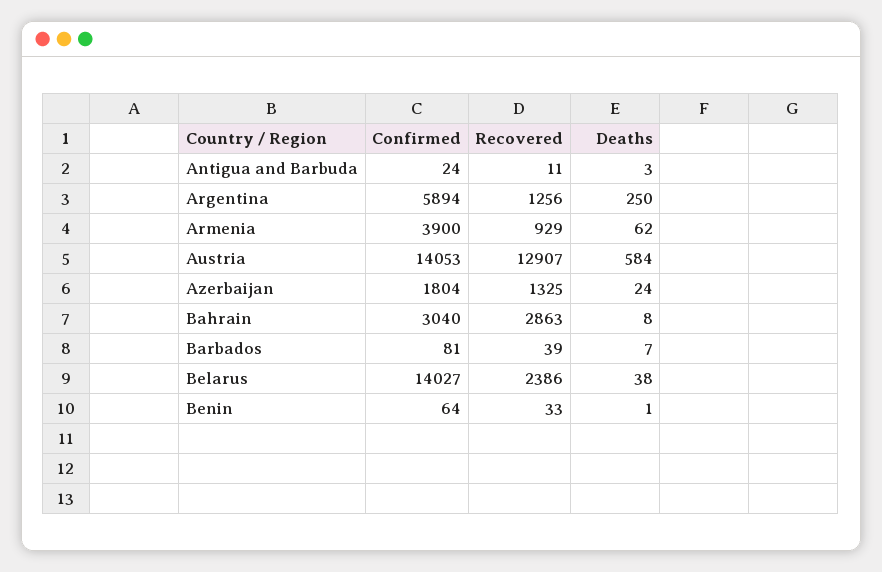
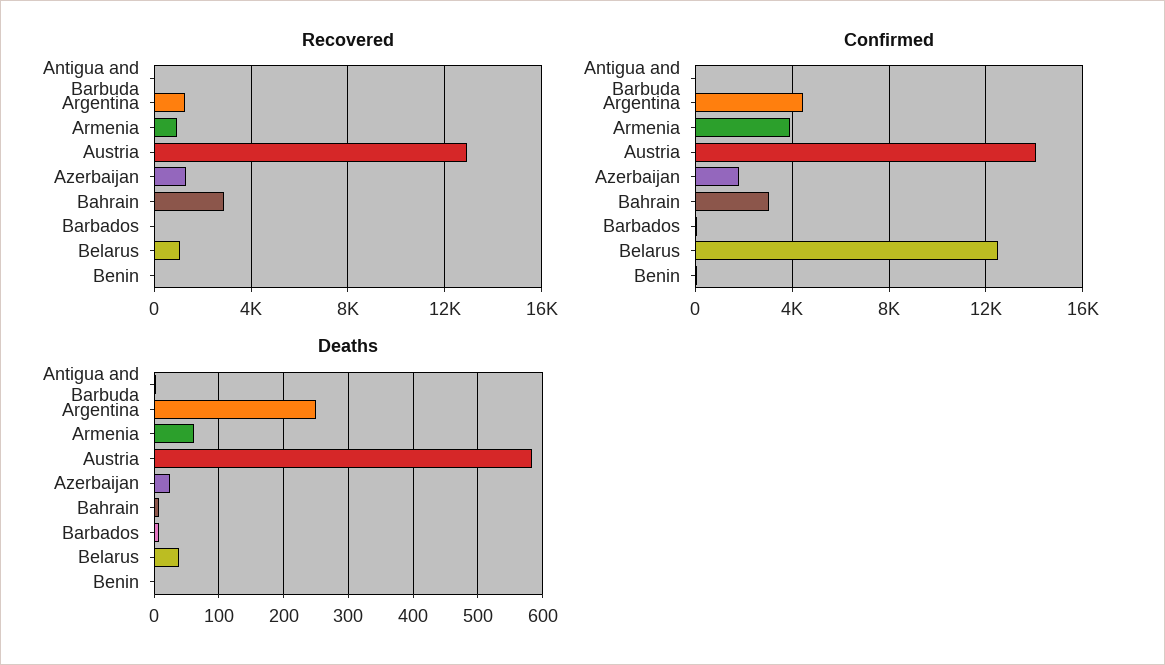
Confirmed, Argentina: 5894 -> 4500
Confirmed, Belarus: 14027 -> 12500
Recovered, Belarus: 2386 -> 1000

